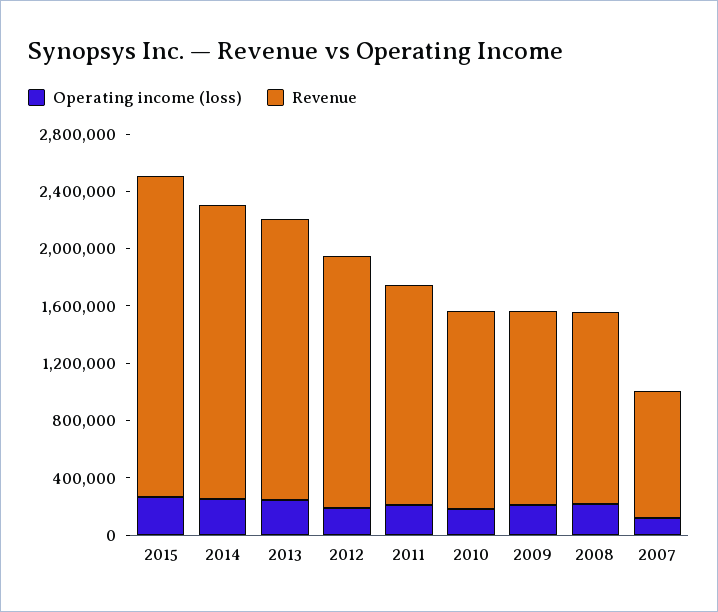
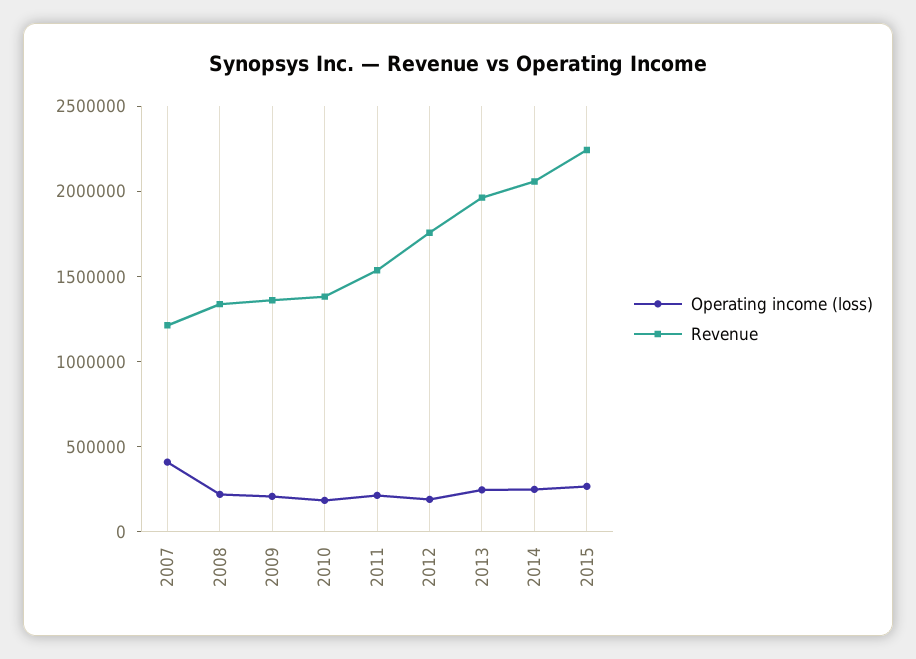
Operating income (loss), 2007: 100000 -> 400000
Revenue, 2007: 900000 -> 1200000

